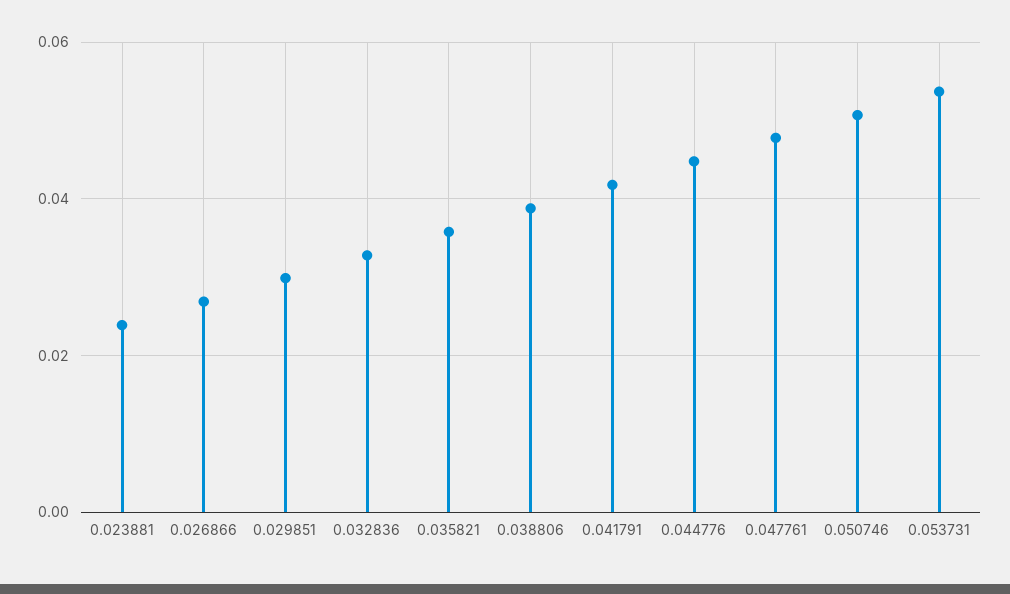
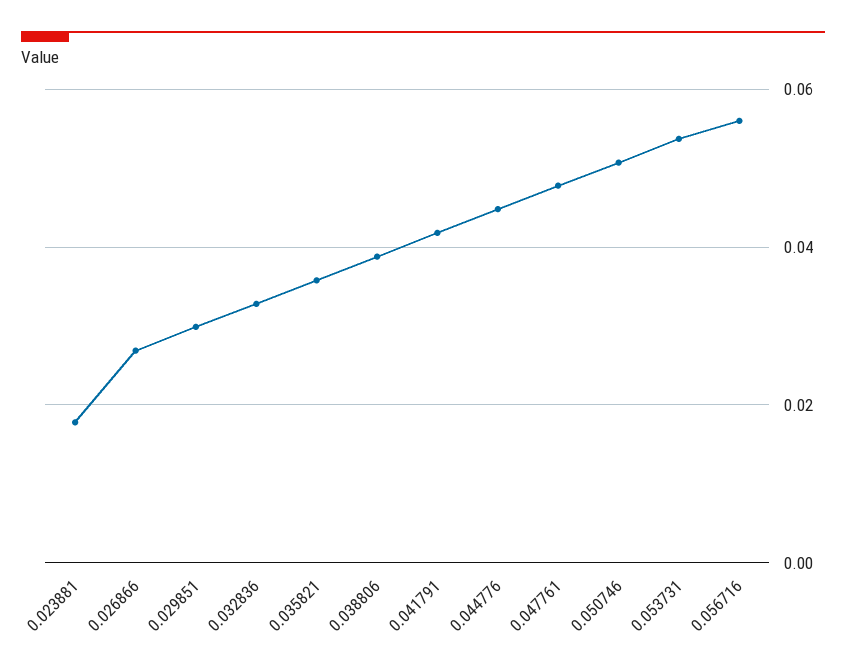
0.023881: 0.024 -> 0.018
0.056716: none -> 0.056

